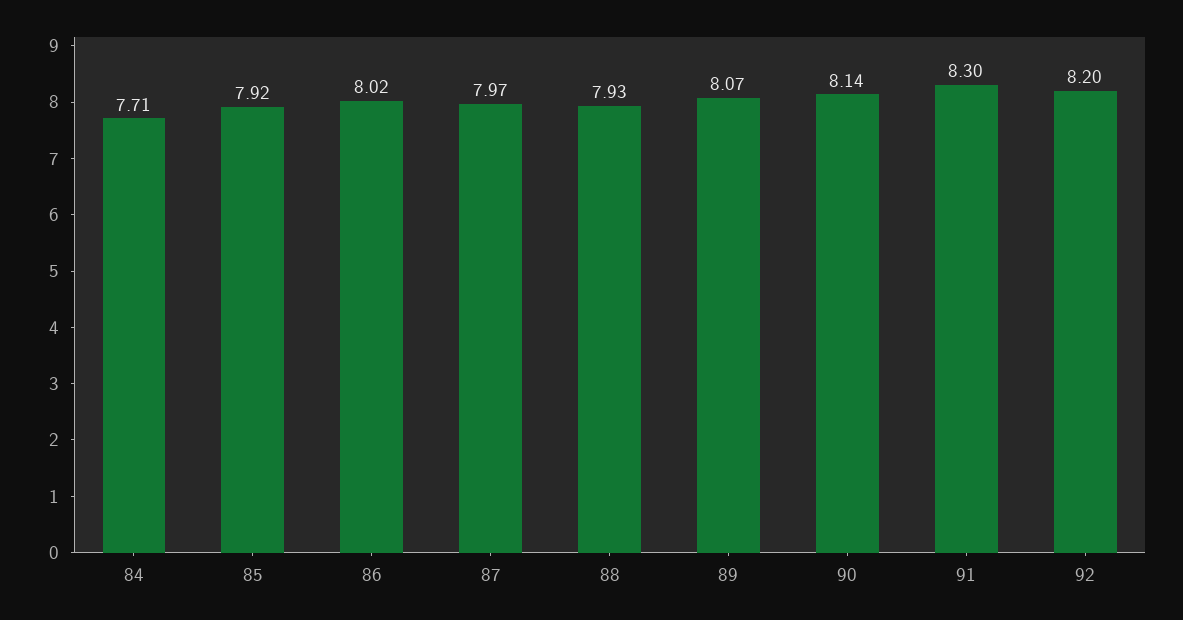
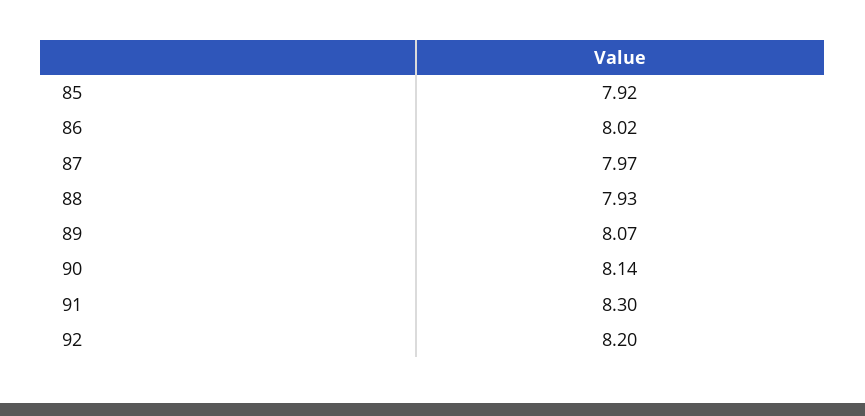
84: 7.71 -> none

